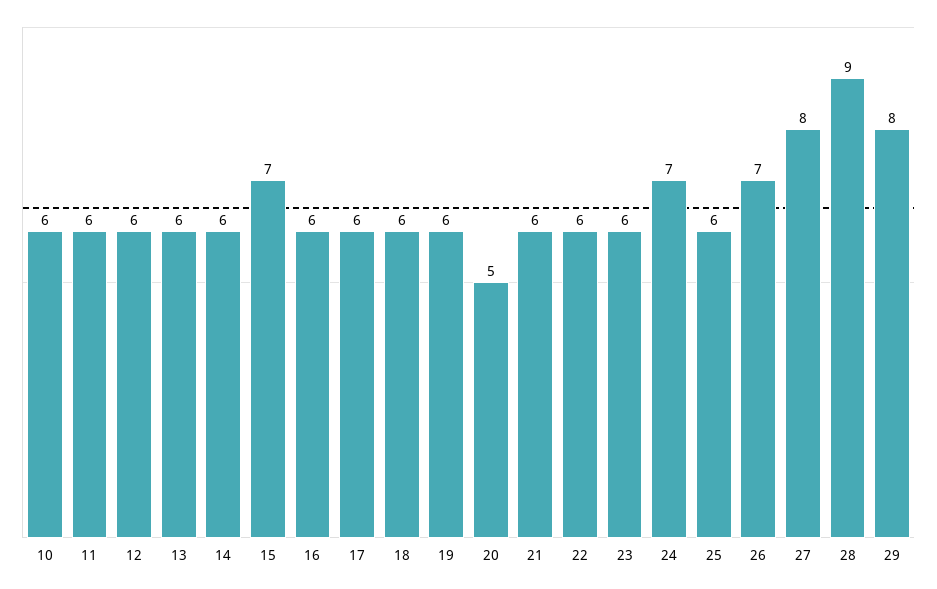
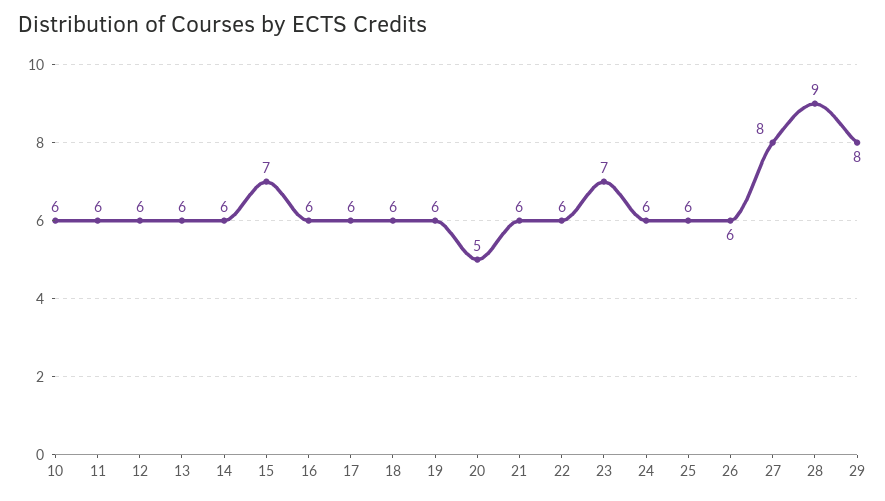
23: 6 -> 7
24: 7 -> 6
26: 7 -> 6

